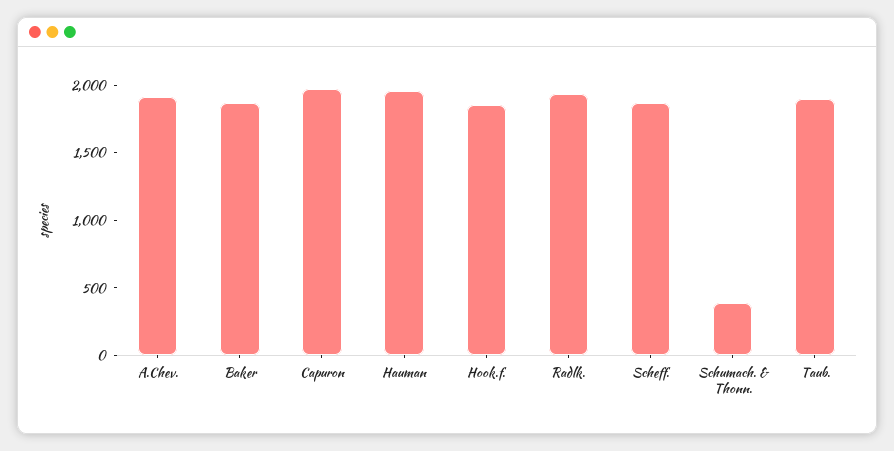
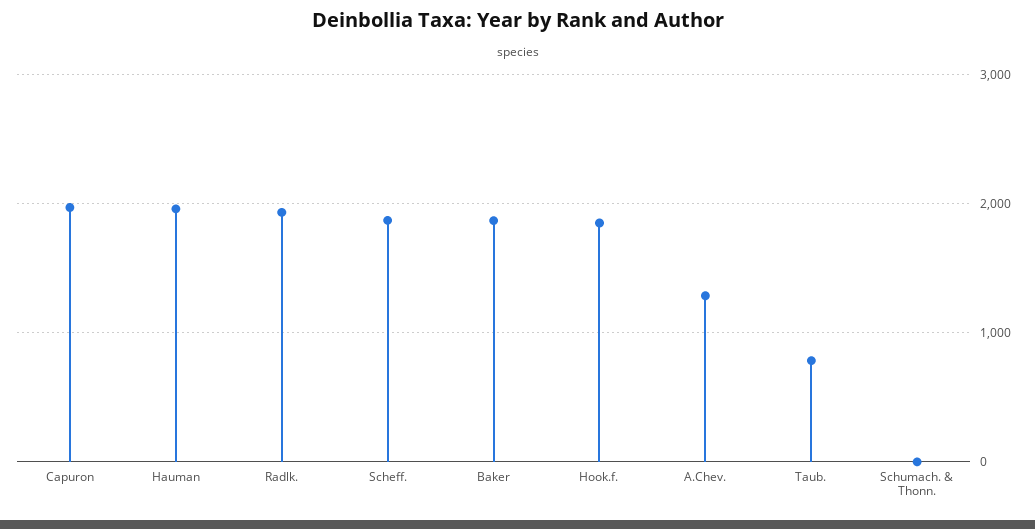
A.Chev.: 1900 -> 1300
Schumach. & Thonn.: 400 -> 0
Taub.: 1900 -> 800

